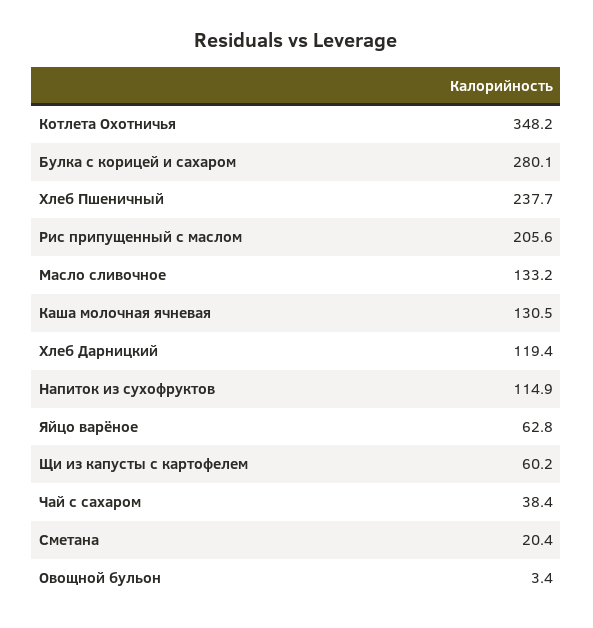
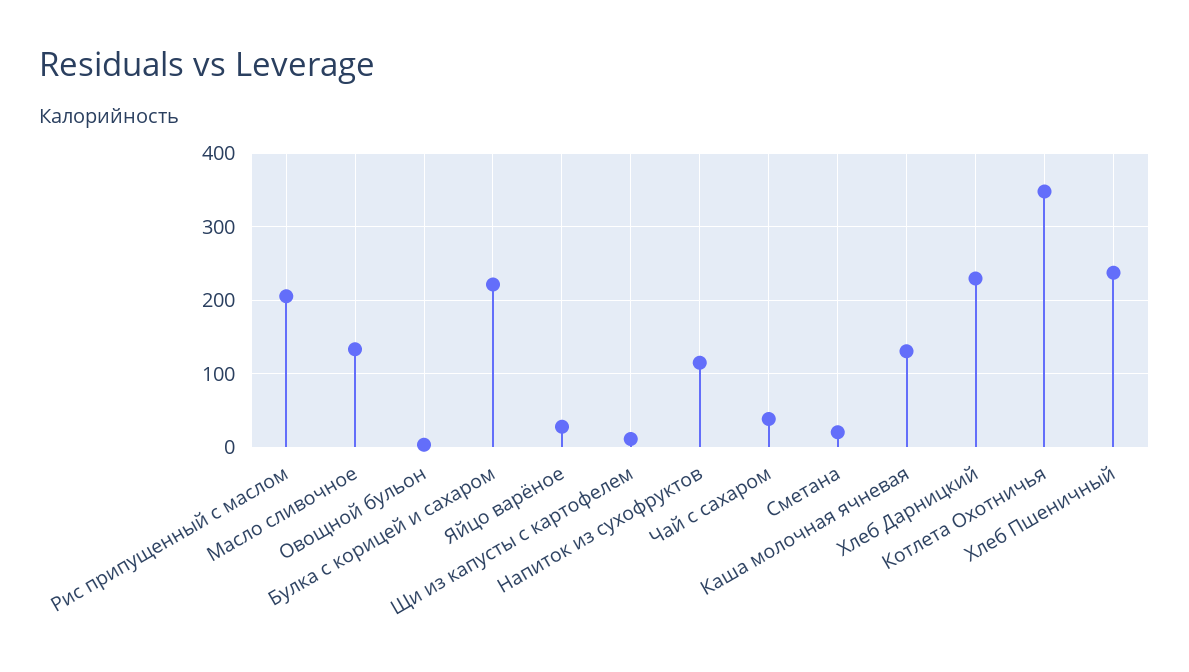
Булка с корицей и сахаром: 280.1 -> 220
Хлеб Дарницкий: 119.4 -> 230
Яйцо варёное: 62.8 -> 30
Щи из капусты с картофелем: 60.2 -> 10

